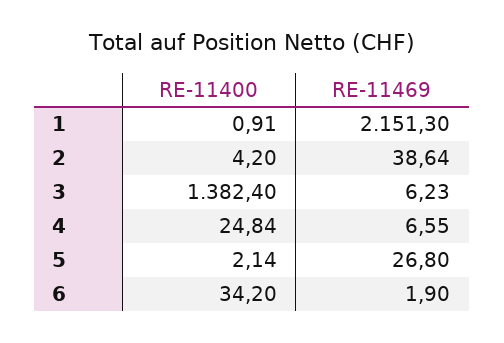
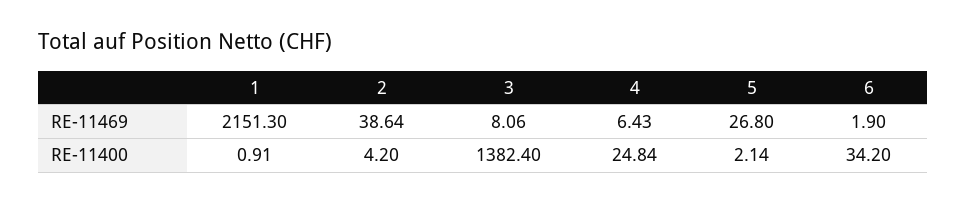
RE-11469, 3: 6.23 -> 8.06
RE-11469, 4: 6.55 -> 6.43

